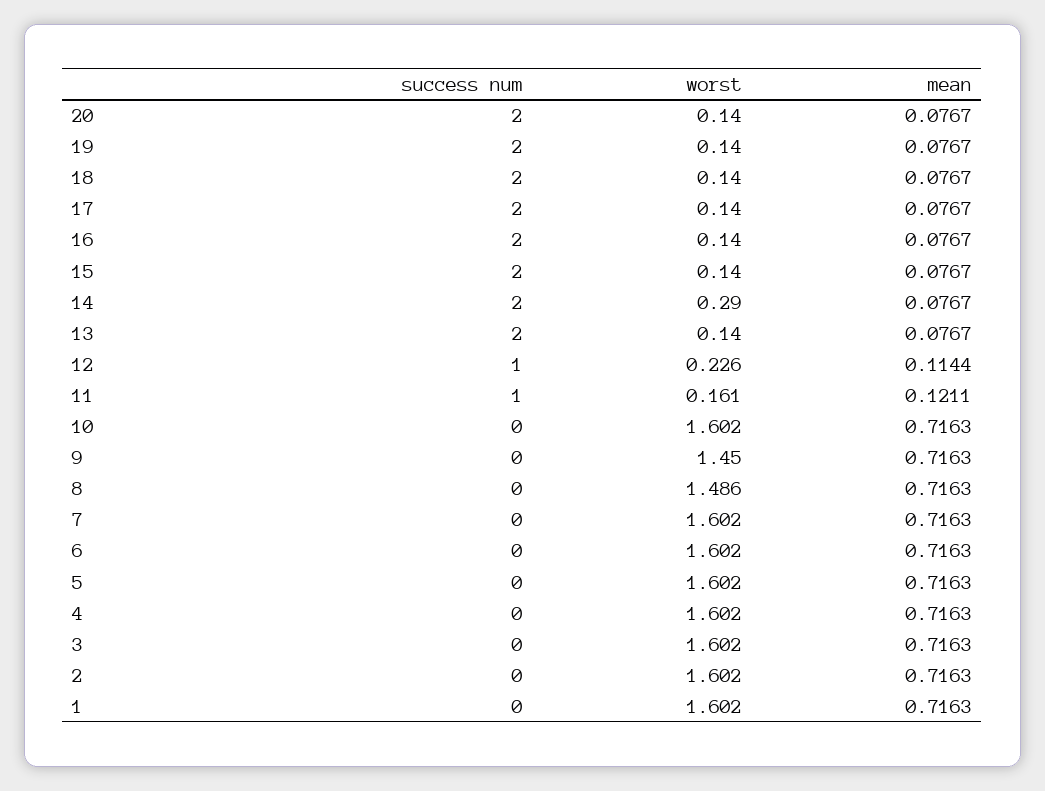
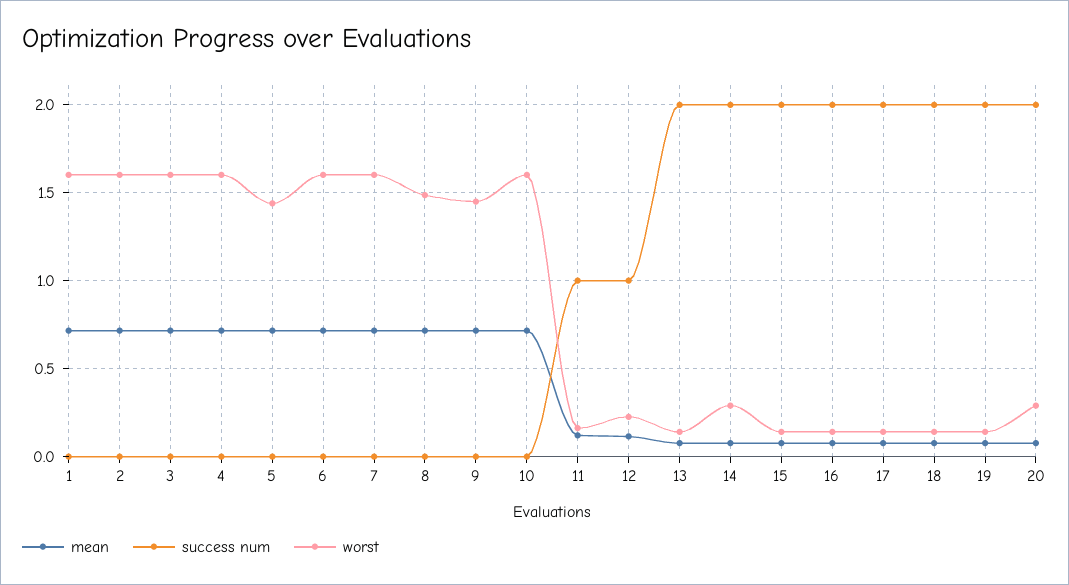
worst, 20: 0.14 -> 0.3
worst, 5: 1.602 -> 1.45

